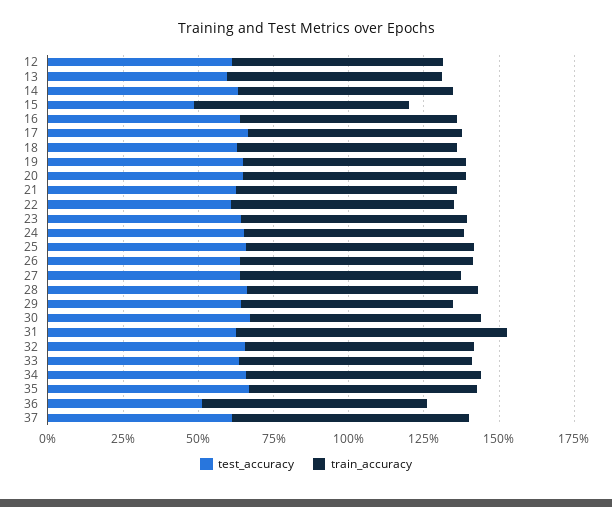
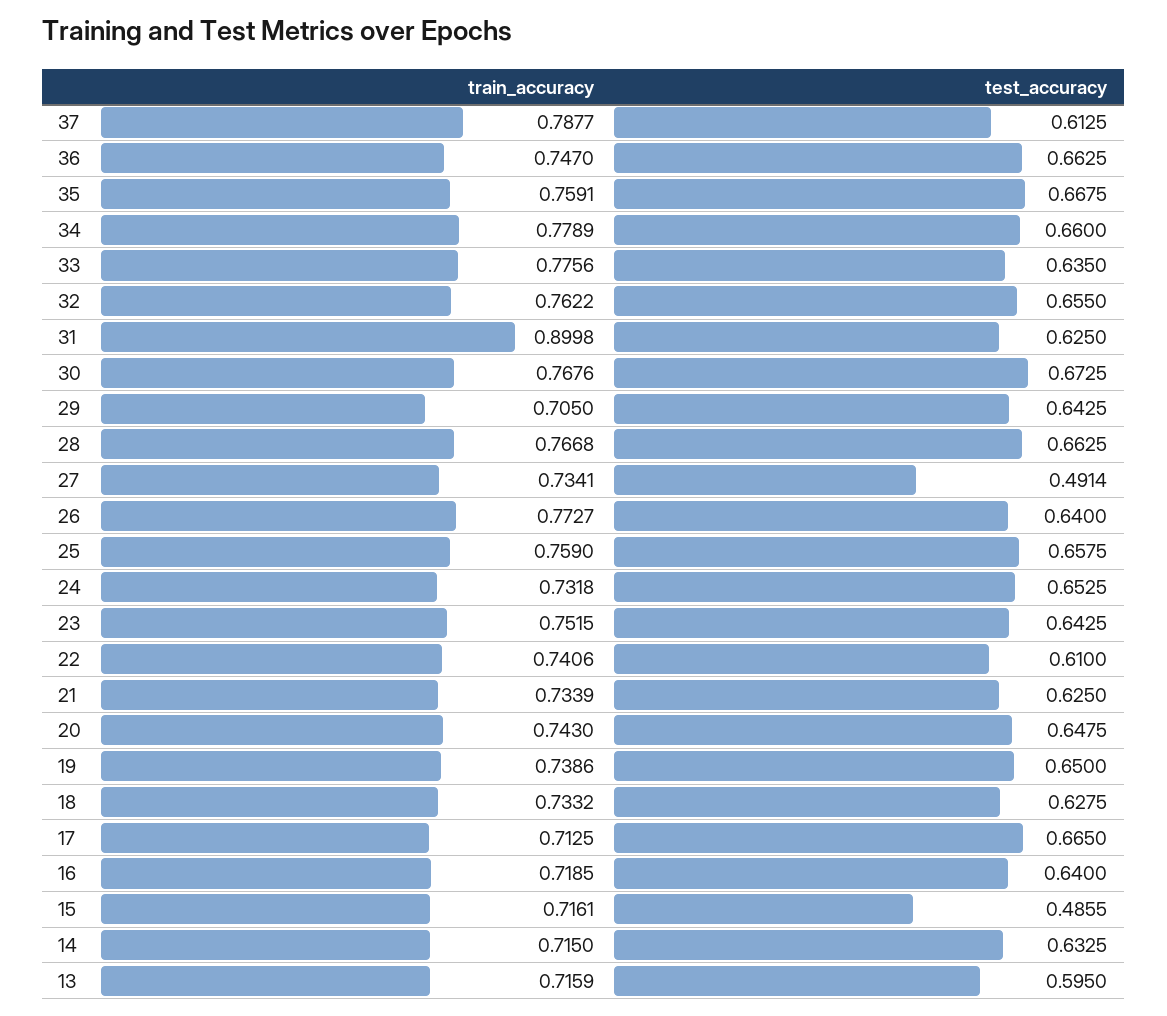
test_accuracy, 12: 0.6 -> none
train_accuracy, 12: 0.7 -> none
test_accuracy, 27: 0.65 -> 0.4914
test_accuracy, 36: 0.5 -> 0.6625

